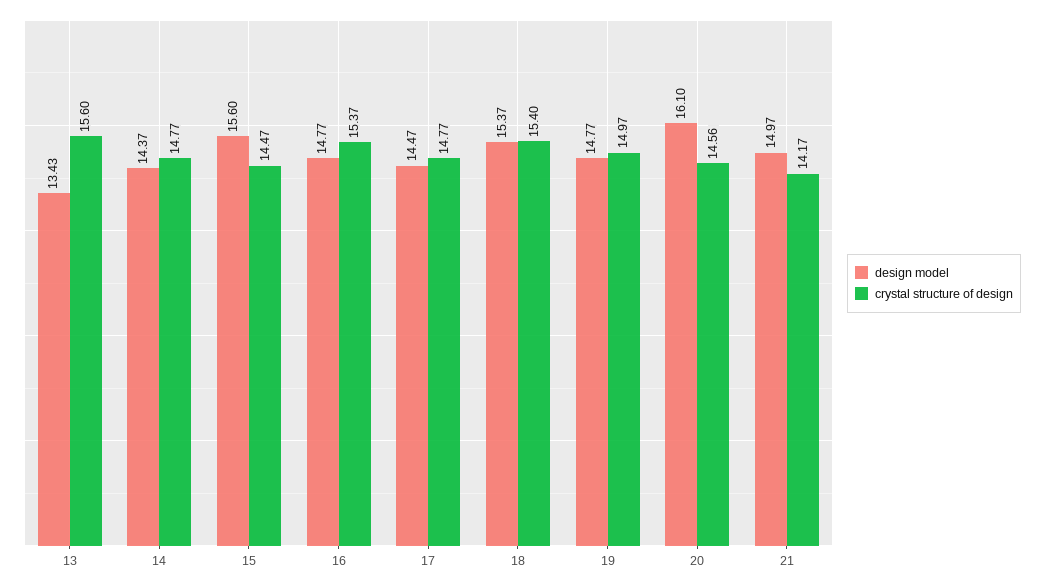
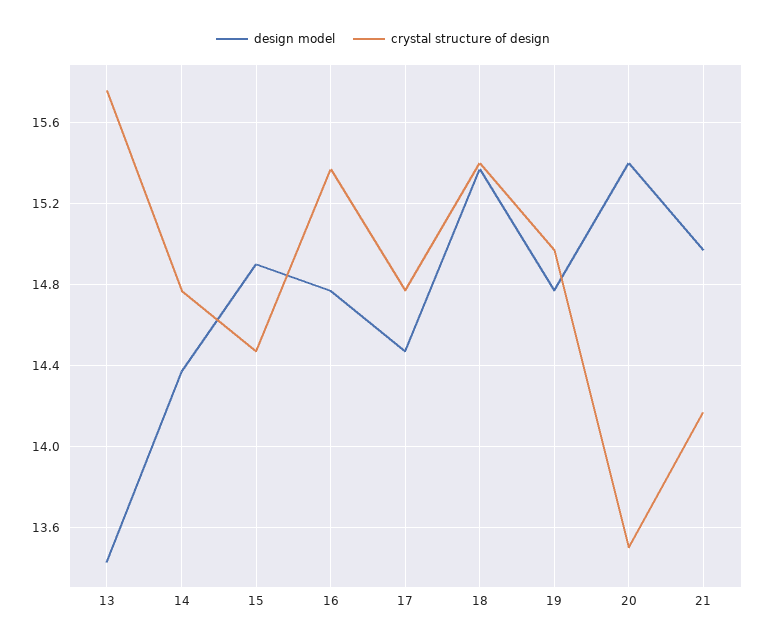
crystal structure of design, 13: 15.6 -> 15.75
design model, 15: 15.6 -> 14.9
design model, 20: 16.1 -> 15.4
crystal structure of design, 20: 14.56 -> 13.5

